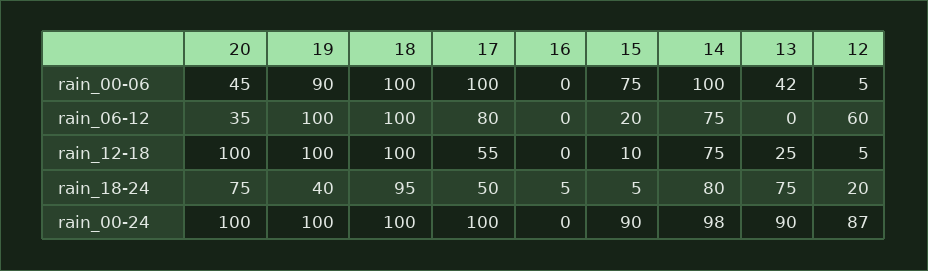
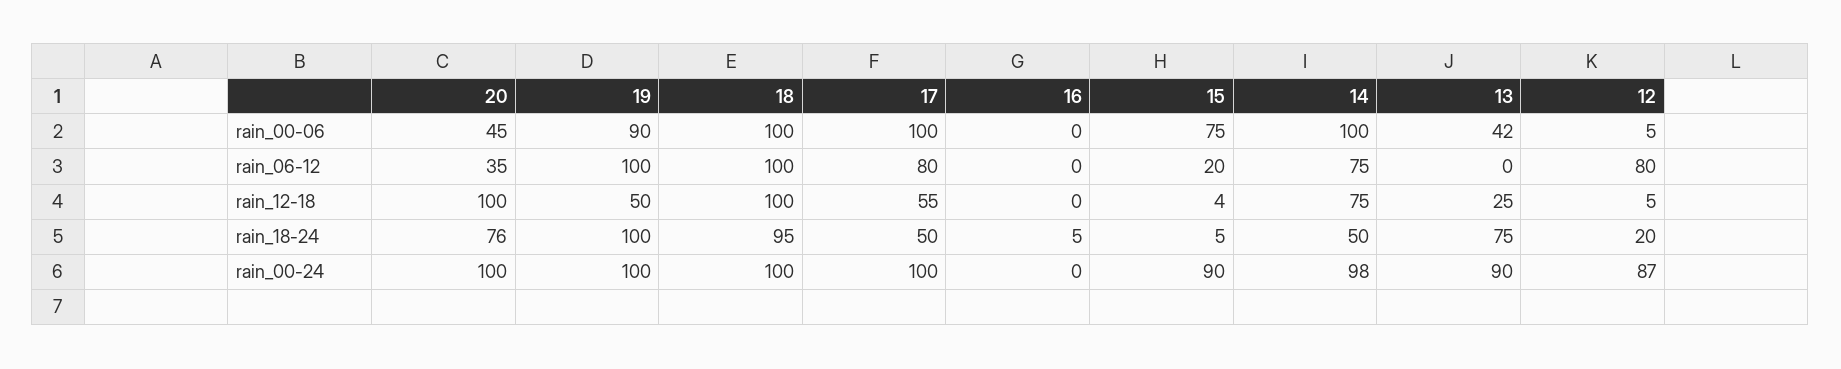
12, rain_06-12: 60 -> 80
19, rain_12-18: 100 -> 50
15, rain_12-18: 10 -> 4
20, rain_18-24: 75 -> 76
19, rain_18-24: 40 -> 100
14, rain_18-24: 80 -> 50

